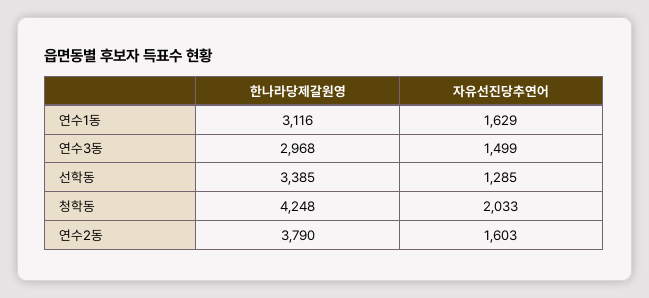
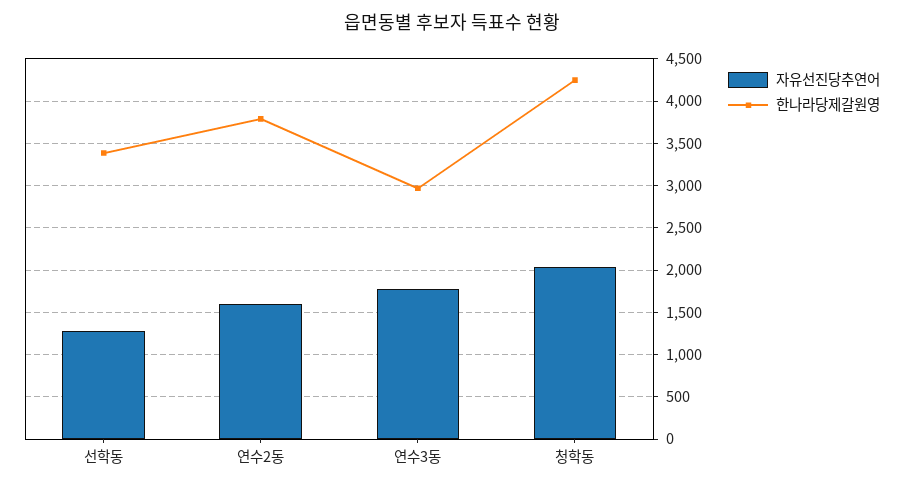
한나라당제갈원영, 연수1동: 3116 -> none
자유선진당추연어, 연수1동: 1629 -> none
자유선진당추연어, 연수3동: 1499 -> 1800

